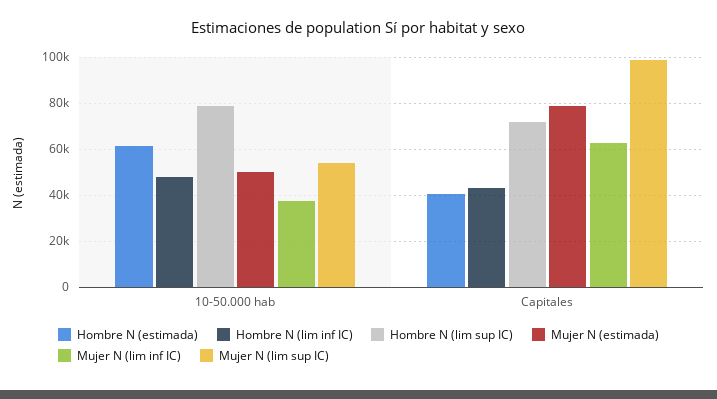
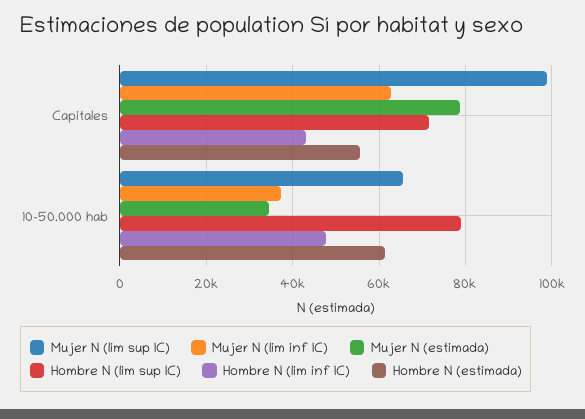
Mujer N (estimada), 10-50.000 hab: 50000 -> 34000
Mujer N (lim sup IC), 10-50.000 hab: 55000 -> 66000
Hombre N (estimada), Capitales: 40000 -> 56000

